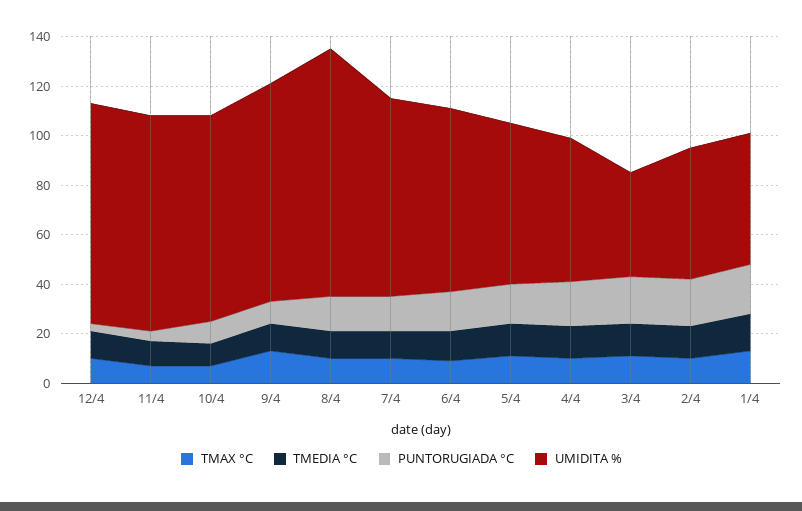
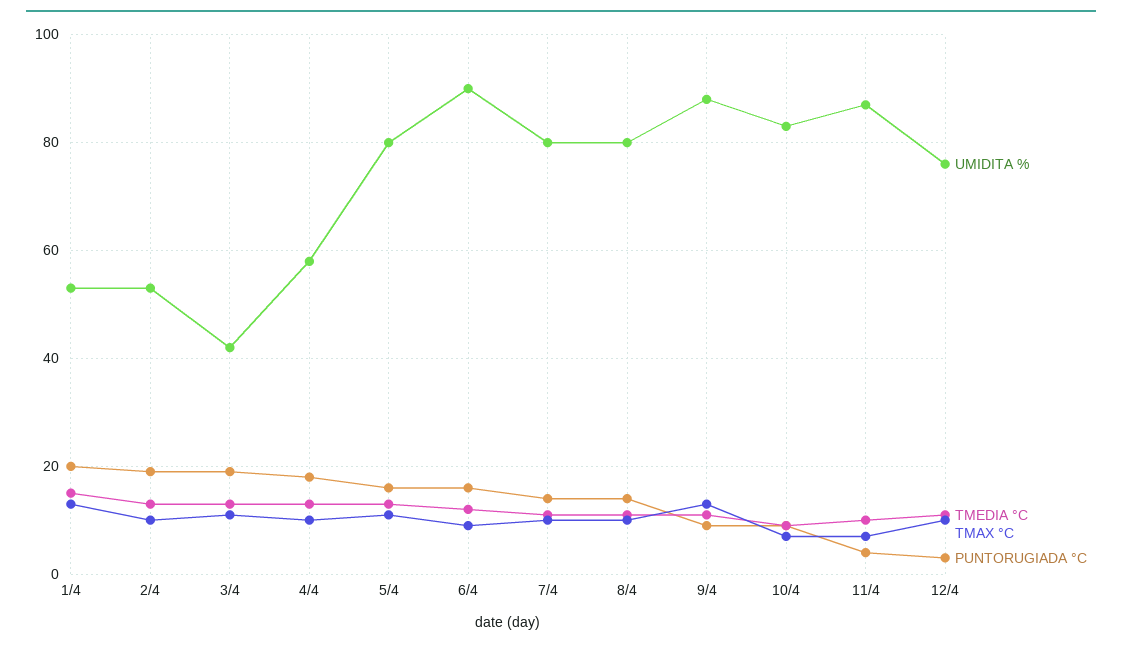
UMIDITA %, 12/4: 90 -> 75
UMIDITA %, 8/4: 100 -> 80
UMIDITA %, 6/4: 75 -> 90
UMIDITA %, 5/4: 65 -> 80

